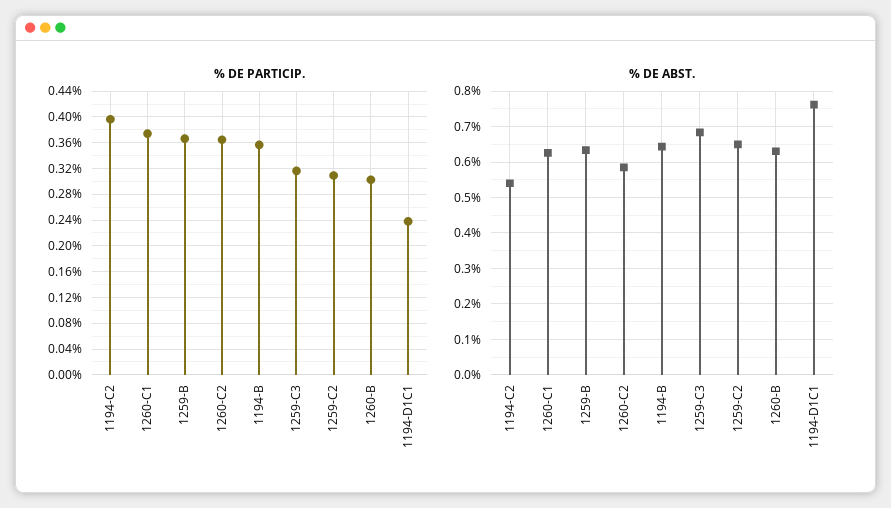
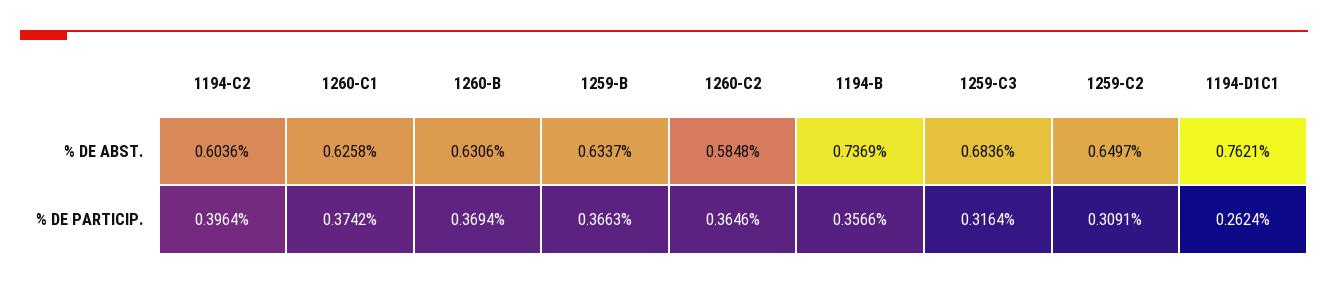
% DE PARTICIP., 1260-B: 0.3 -> 0.3694
% DE PARTICIP., 1194-D1C1: 0.24 -> 0.2624
% DE ABST., 1194-C2: 0.54 -> 0.6036
% DE ABST., 1194-B: 0.64 -> 0.7369

